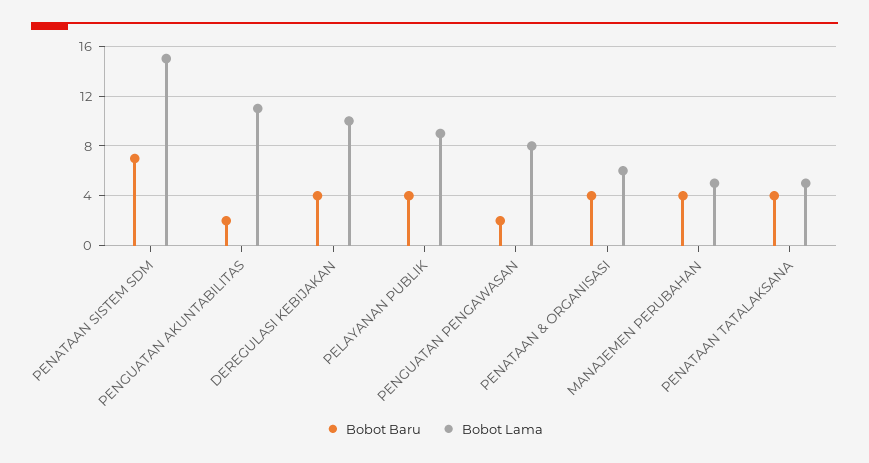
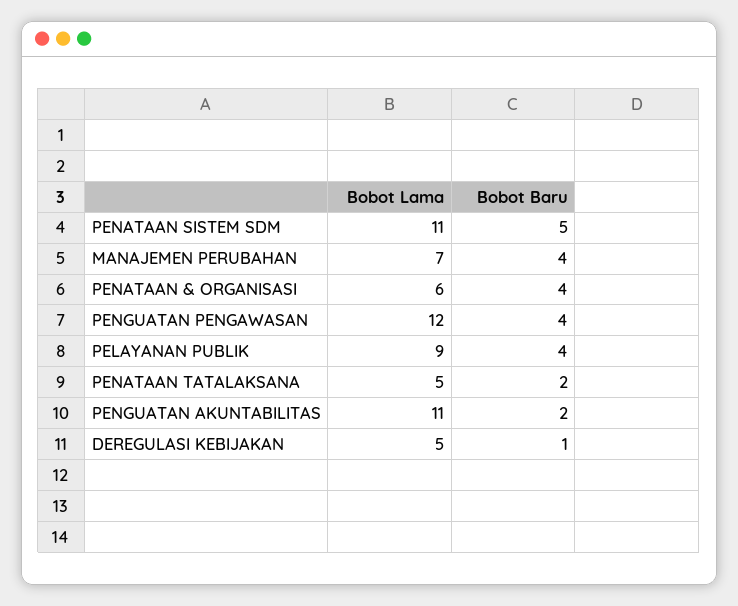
Bobot Baru, PENATAAN SISTEM SDM: 7 -> 5
Bobot Lama, PENATAAN SISTEM SDM: 15 -> 11
Bobot Baru, DEREGULASI KEBIJAKAN: 4 -> 1
Bobot Lama, DEREGULASI KEBIJAKAN: 10 -> 5
Bobot Baru, PENGUATAN PENGAWASAN: 2 -> 4
Bobot Lama, PENGUATAN PENGAWASAN: 8 -> 12
Bobot Lama, MANAJEMEN PERUBAHAN: 5 -> 7
Bobot Baru, PENATAAN TATALAKSANA: 4 -> 2

